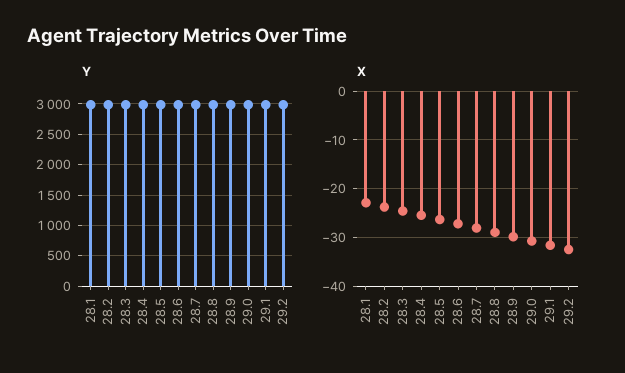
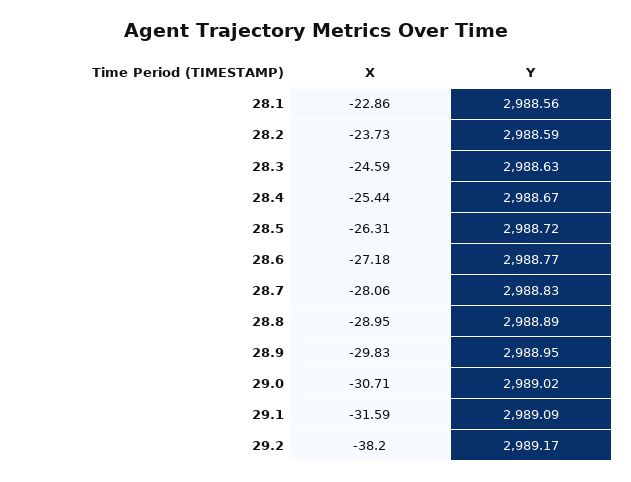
X, 29.2: -32 -> -38.2

